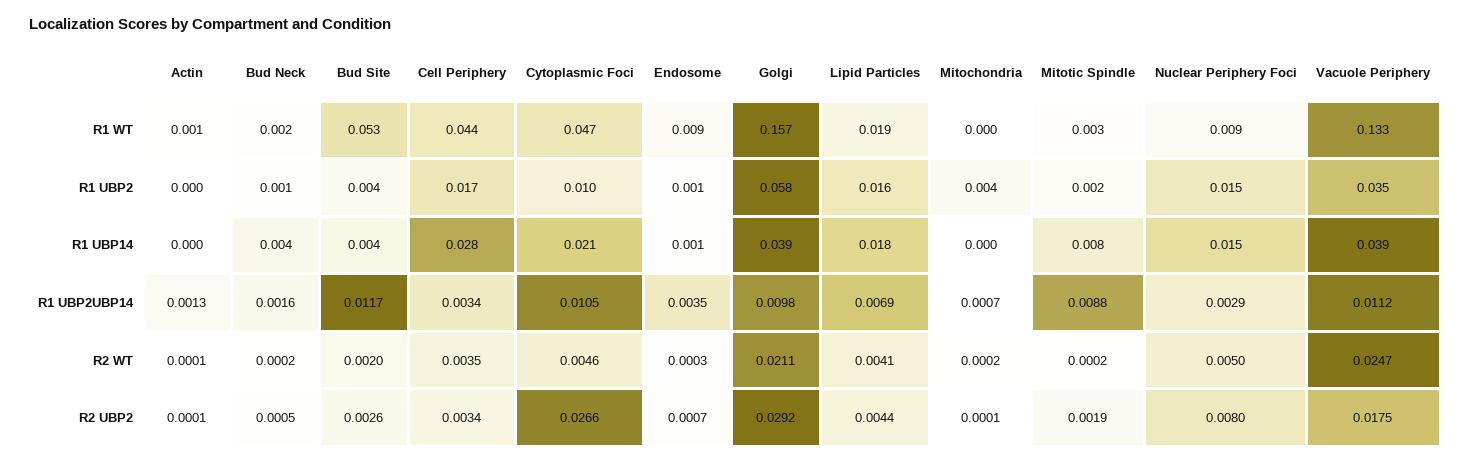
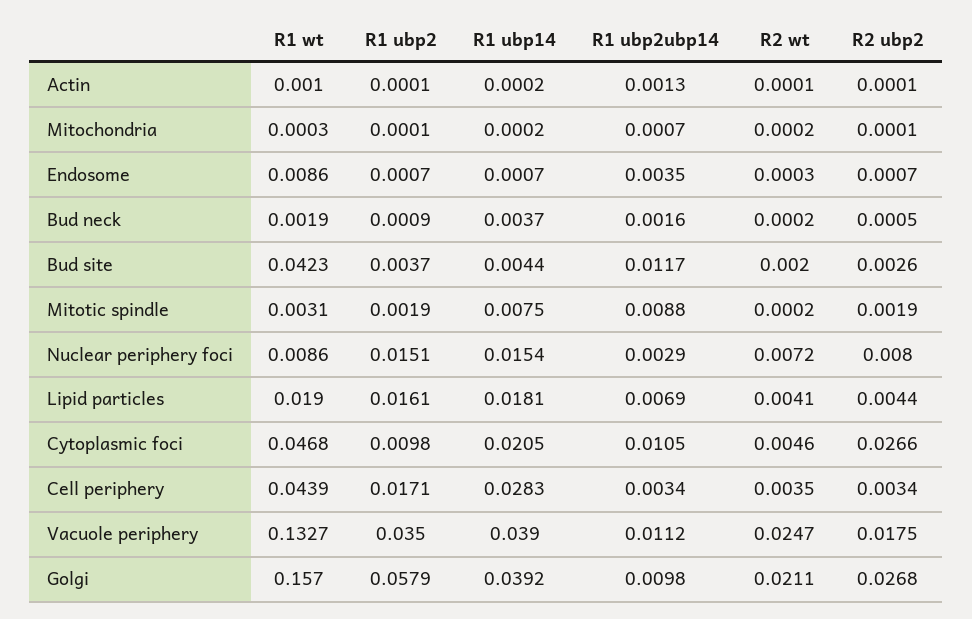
Bud Site, R1 WT: 0.053 -> 0.0423
Mitochondria, R1 UBP2: 0.004 -> 0.0001
Nuclear Periphery Foci, R2 WT: 0.005 -> 0.0072
Golgi, R2 UBP2: 0.0292 -> 0.0268

